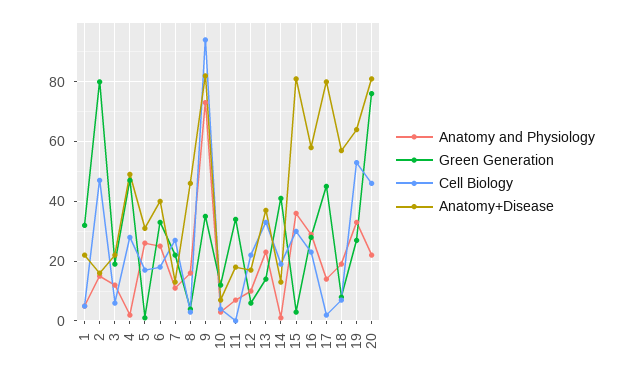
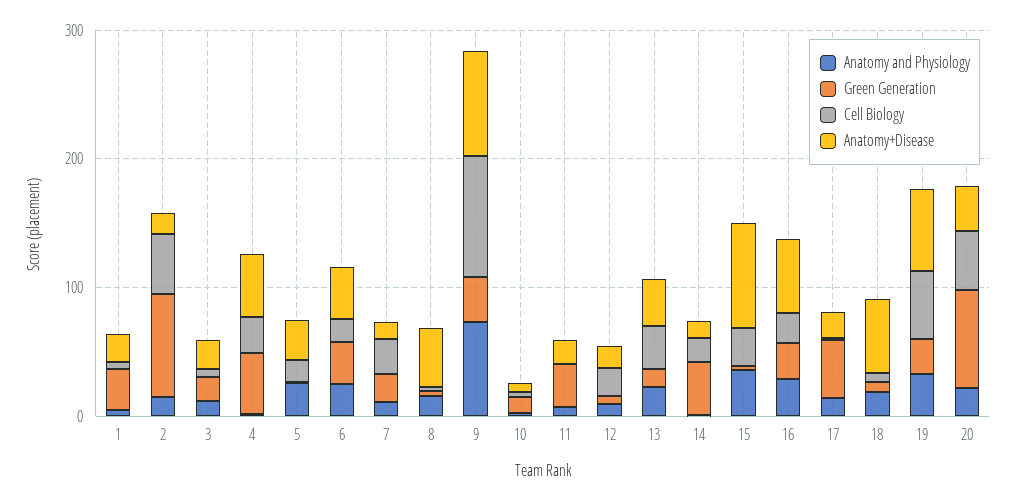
Anatomy+Disease, 17: 80 -> 20
Anatomy+Disease, 20: 80 -> 40

